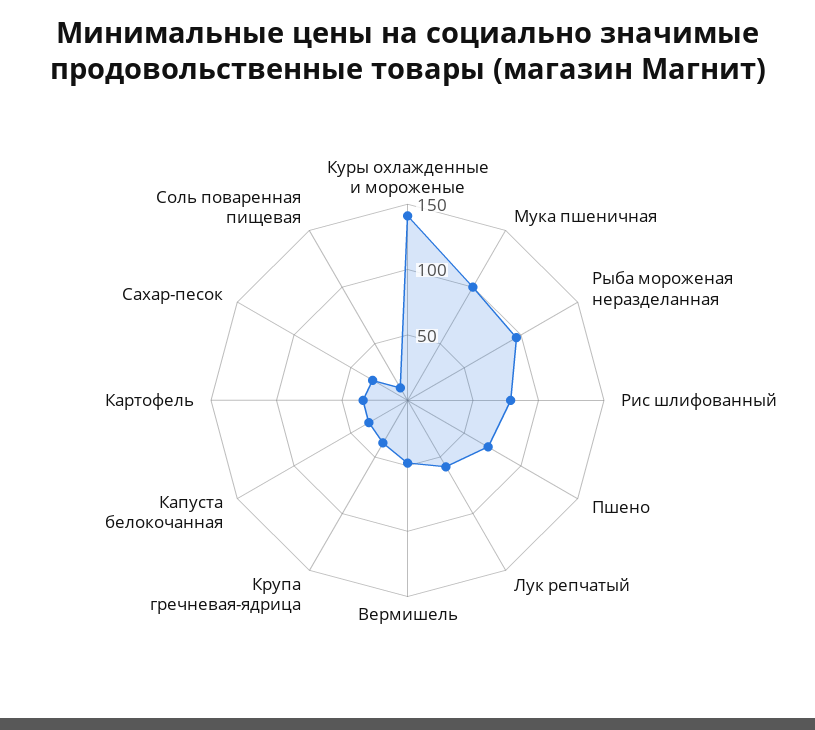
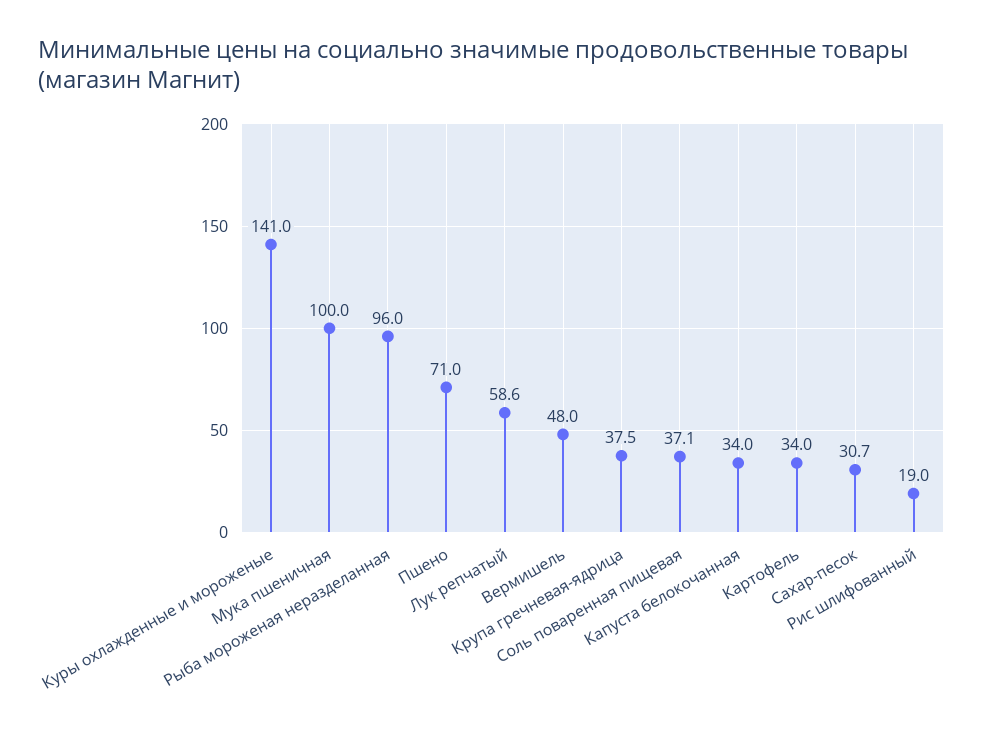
Рис шлифованный: 80 -> 19
Соль поваренная пищевая: 10 -> 37.1

